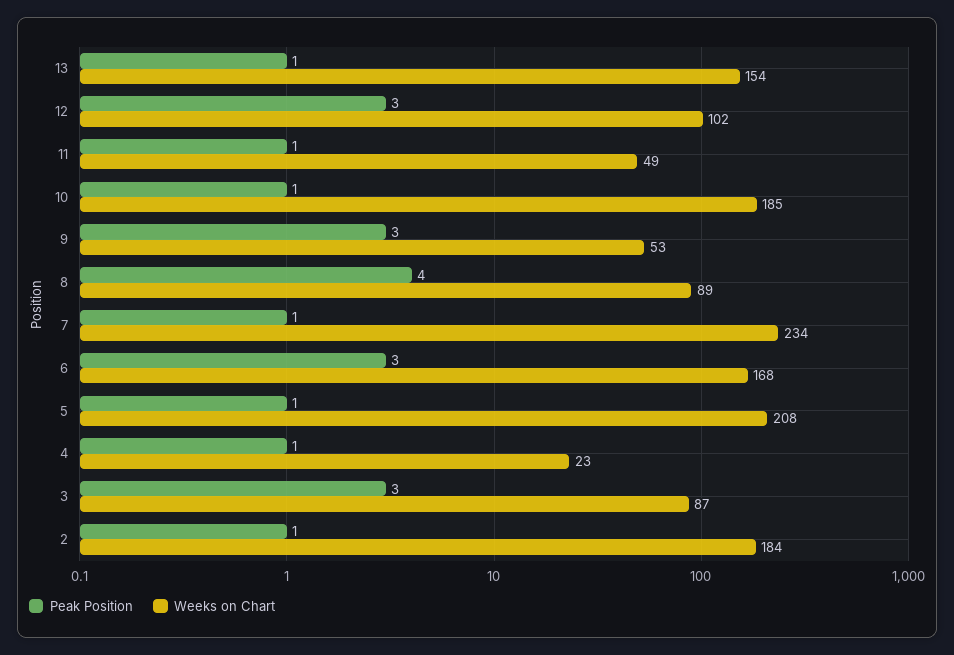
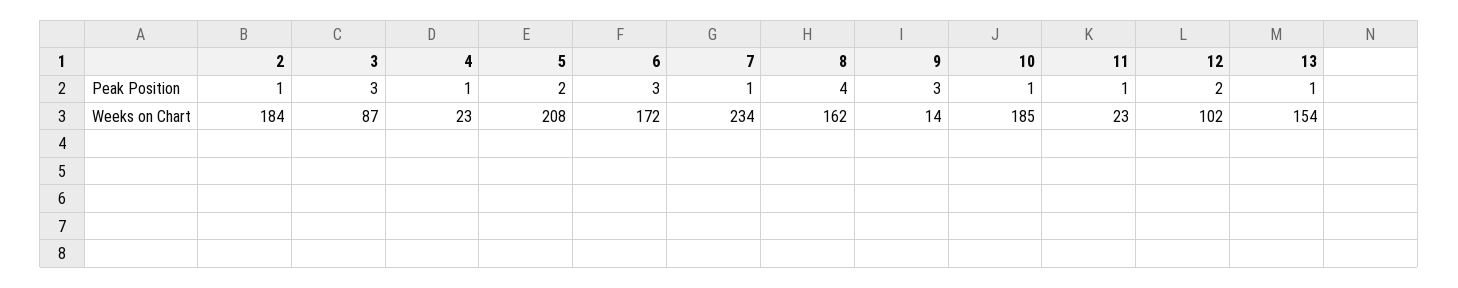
Peak Position, 12: 3 -> 2
Weeks on Chart, 11: 49 -> 23
Weeks on Chart, 9: 53 -> 14
Weeks on Chart, 8: 89 -> 162
Weeks on Chart, 6: 168 -> 172
Peak Position, 5: 1 -> 2

